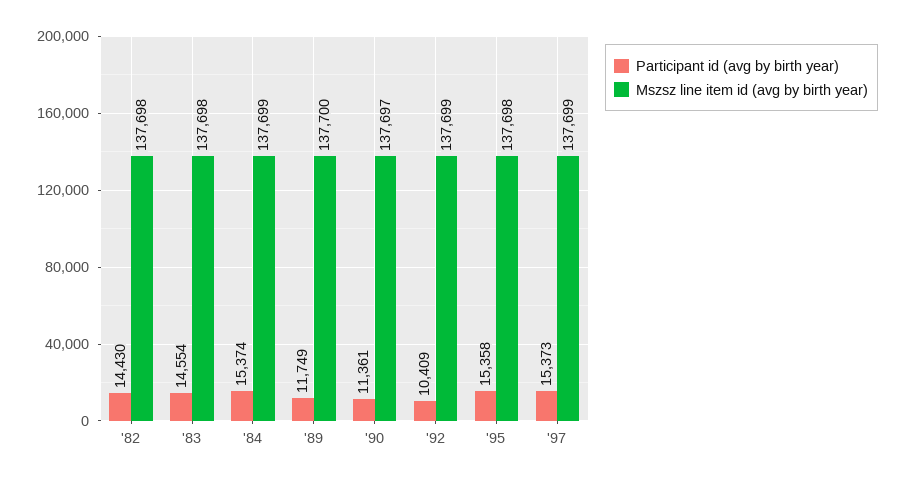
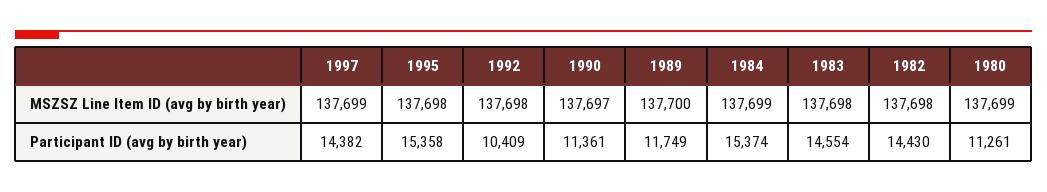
Mszsz line item id (avg by birth year), '92: 137699 -> 137698
Participant id (avg by birth year), '97: 15373 -> 14382
Mszsz line item id (avg by birth year), 1980: none -> 137699
Participant id (avg by birth year), 1980: none -> 11261

